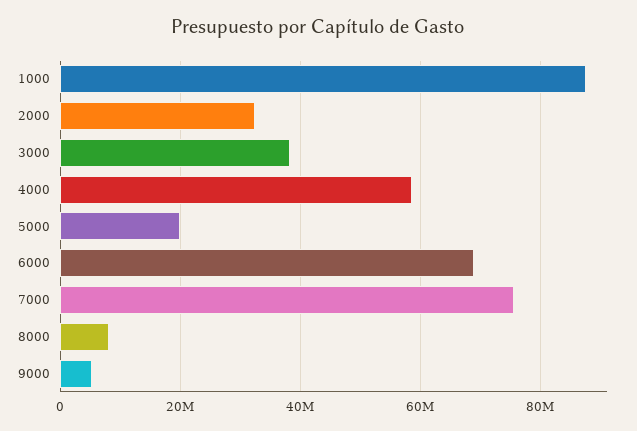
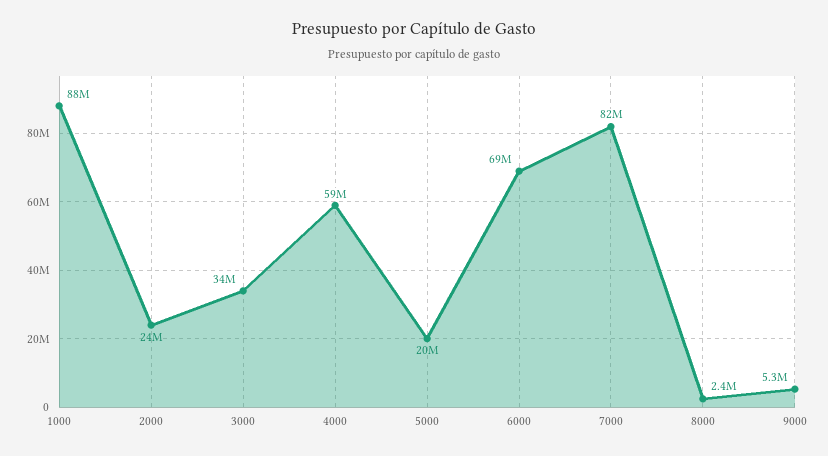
2000: 32000000 -> 24000000
3000: 38000000 -> 34000000
7000: 76000000 -> 82000000
8000: 8000000 -> 2400000

